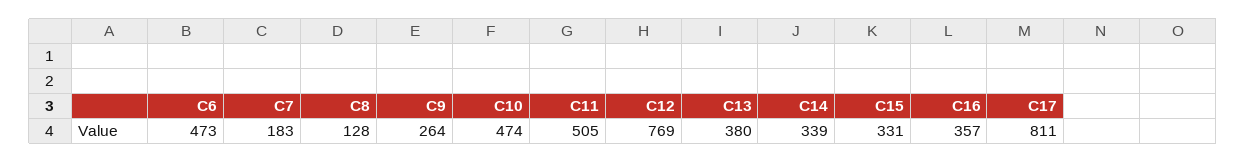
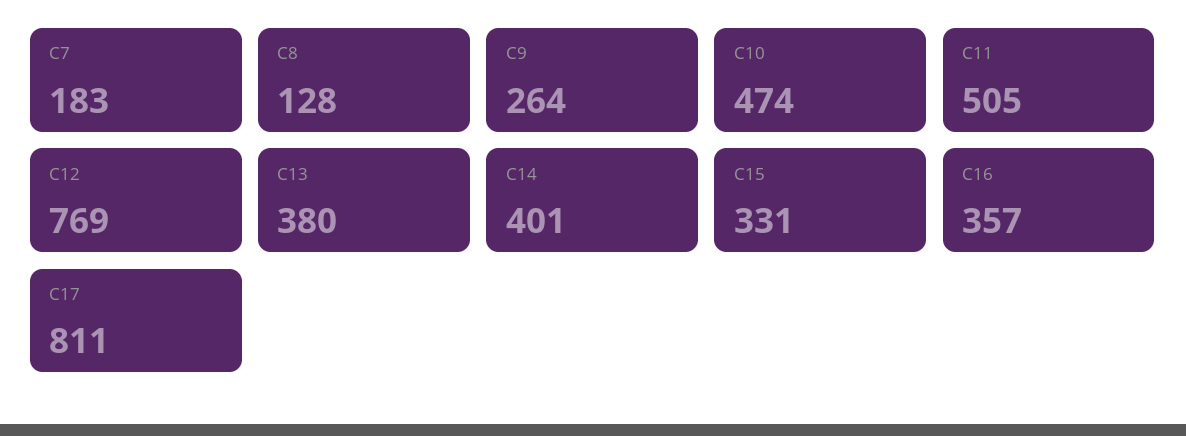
C6: 473 -> none
C14: 339 -> 401

